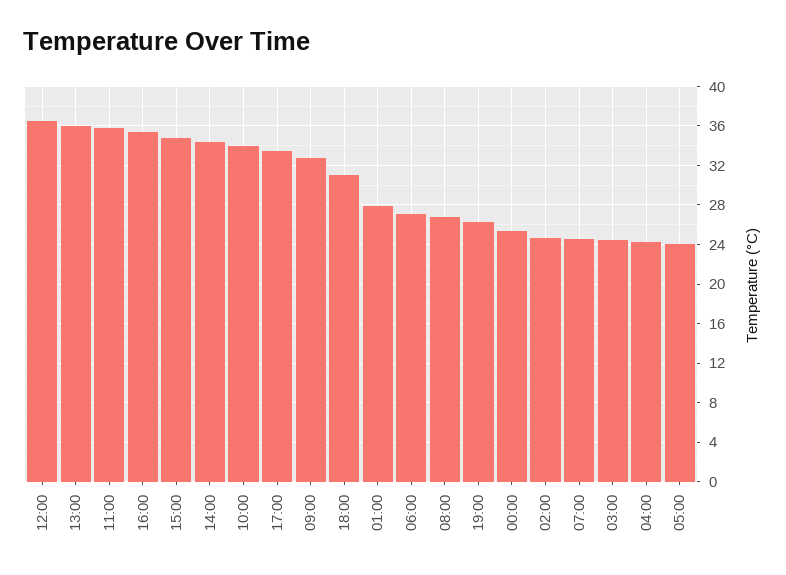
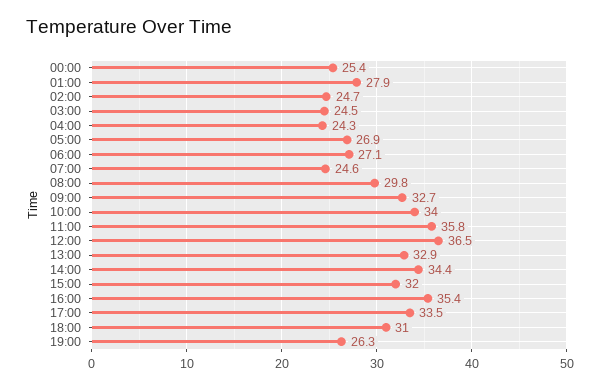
13:00: 36 -> 32.9
15:00: 35 -> 32
08:00: 27 -> 29.8
05:00: 24 -> 26.9

